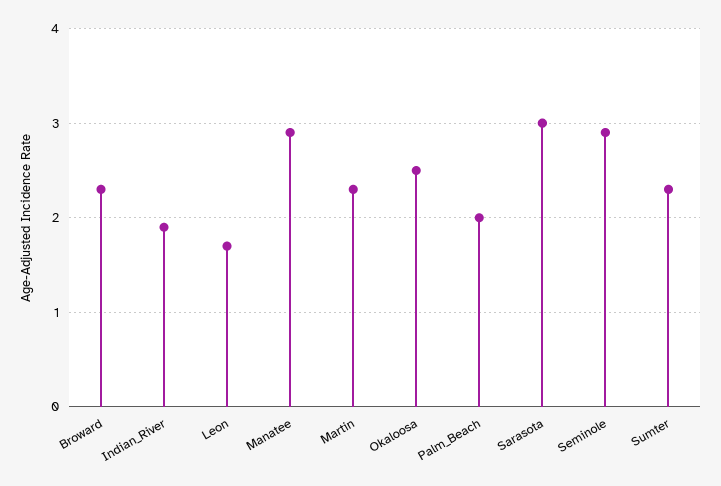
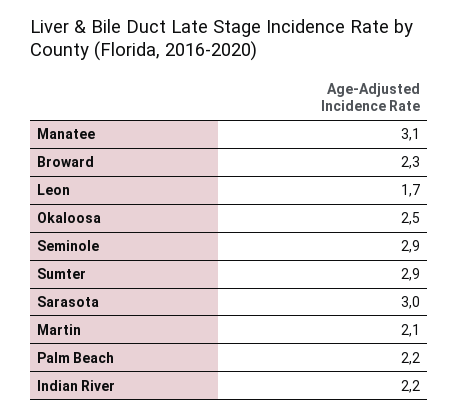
Indian_River: 1.9 -> 2.2
Manatee: 2.9 -> 3.1
Martin: 2.3 -> 2.1
Palm_Beach: 2 -> 2.2
Sumter: 2.3 -> 2.9

